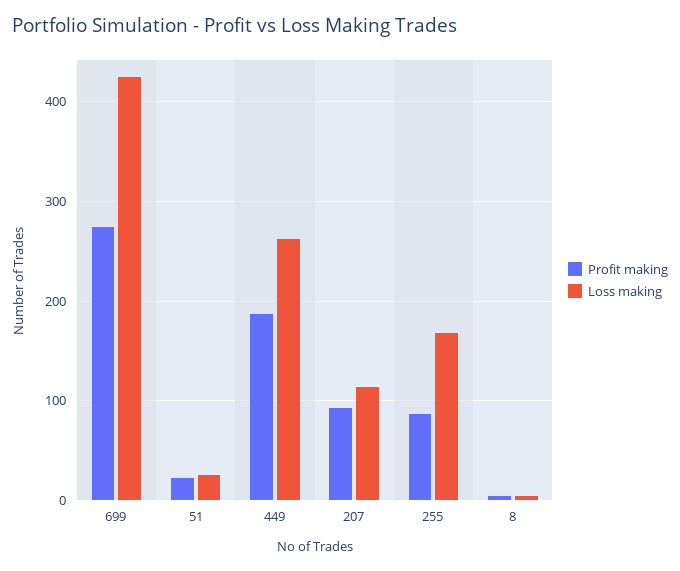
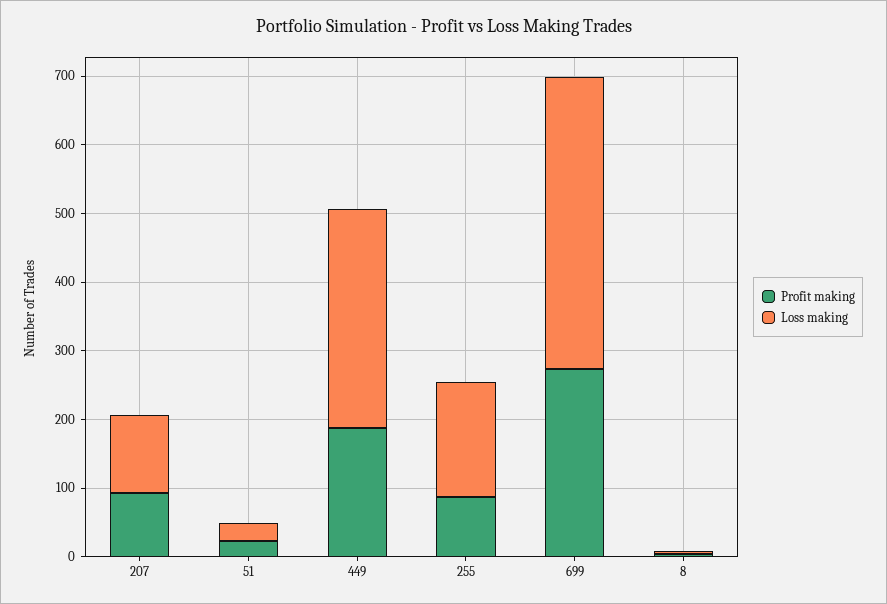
Loss making, 449: 260 -> 320

